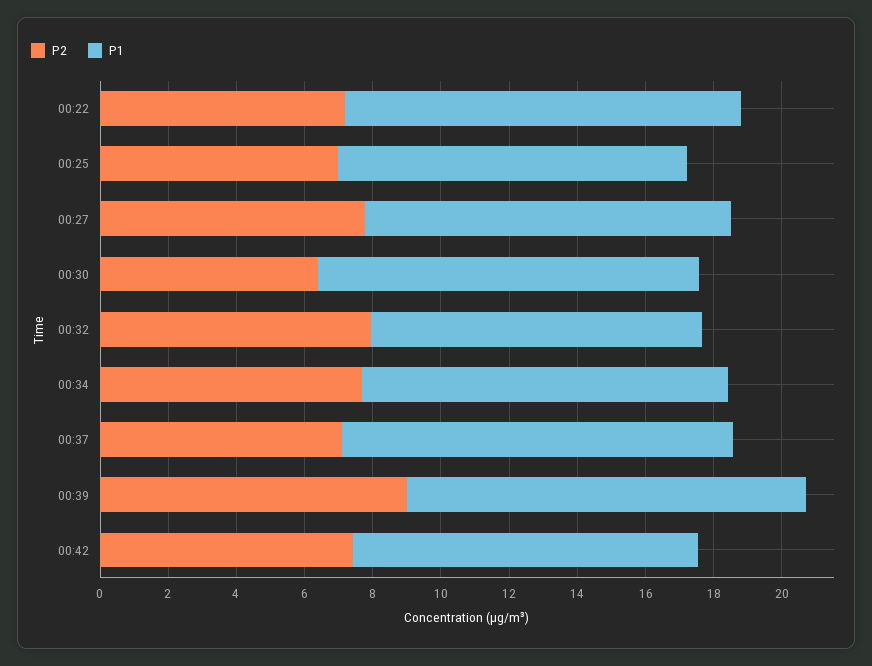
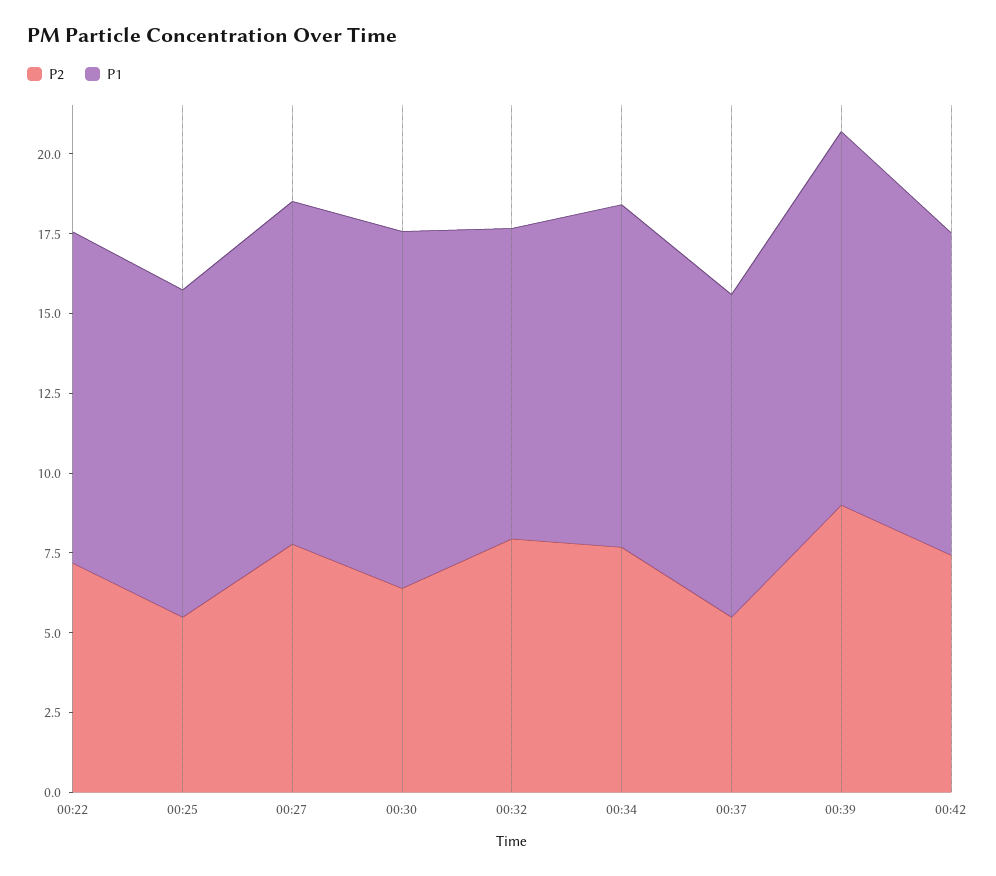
P1, 00:22: 11.5 -> 10.5
P2, 00:25: 7 -> 5.5
P2, 00:37: 7 -> 5.5
P1, 00:37: 11.5 -> 10

